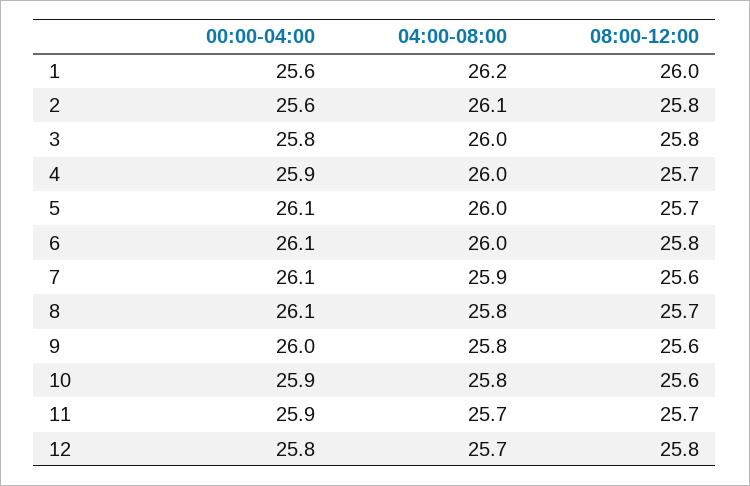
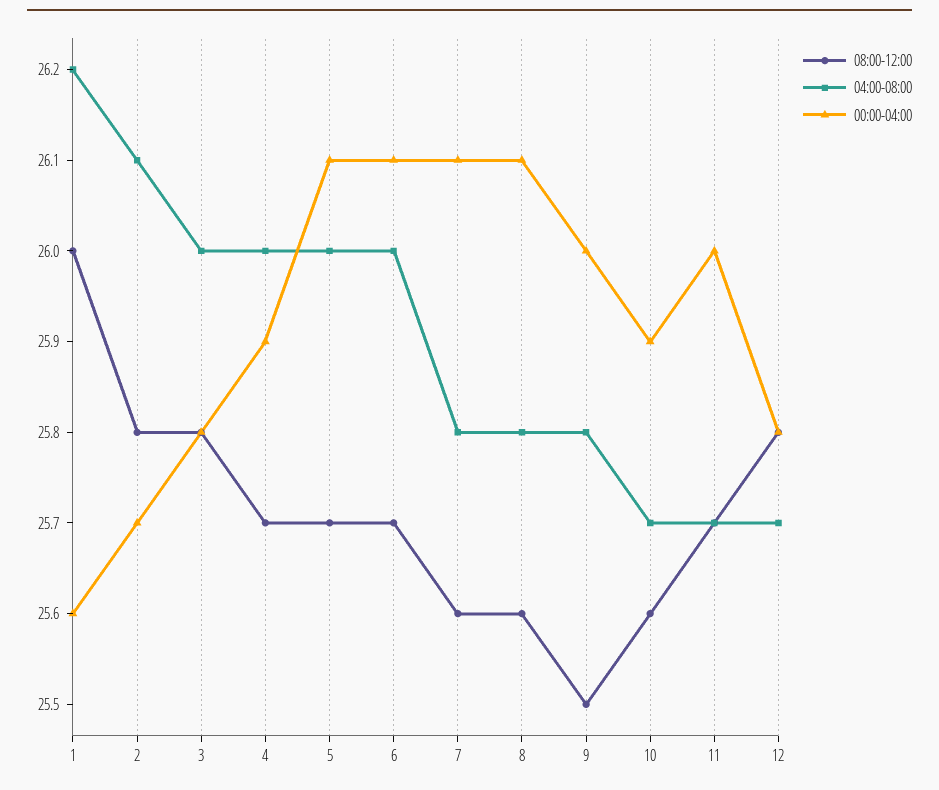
00:00-04:00, 2: 25.6 -> 25.7
08:00-12:00, 6: 25.8 -> 25.7
04:00-08:00, 7: 25.9 -> 25.8
08:00-12:00, 8: 25.7 -> 25.6
08:00-12:00, 9: 25.6 -> 25.5
04:00-08:00, 10: 25.8 -> 25.7
00:00-04:00, 11: 25.9 -> 26

